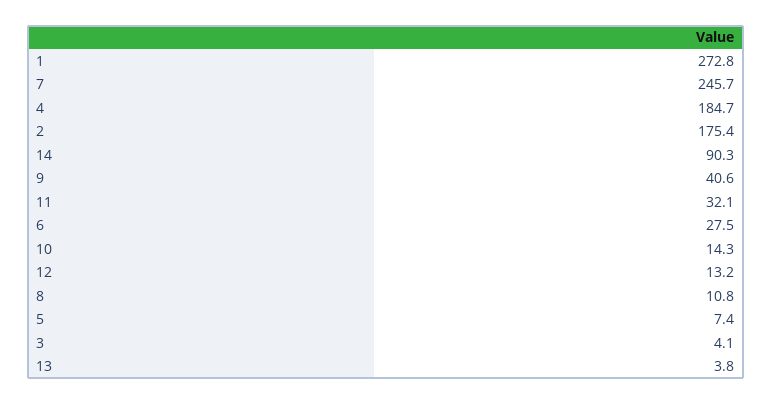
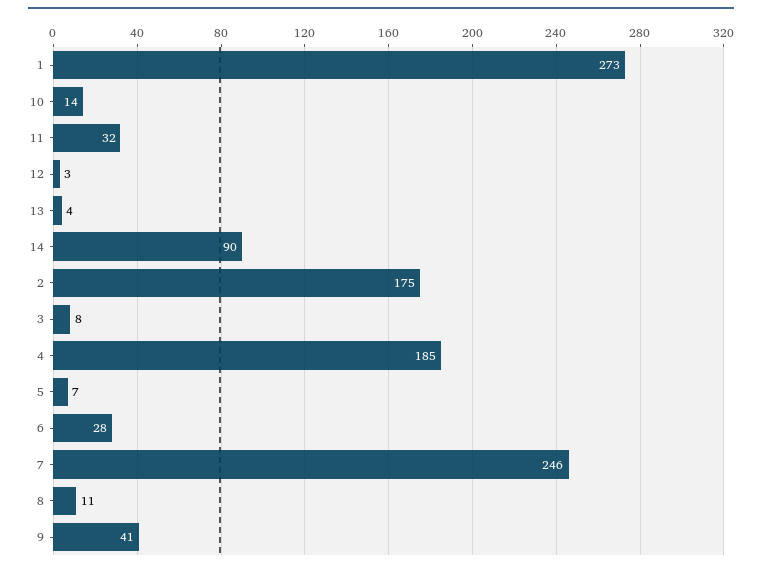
12: 13.2 -> 3
3: 4.1 -> 8

